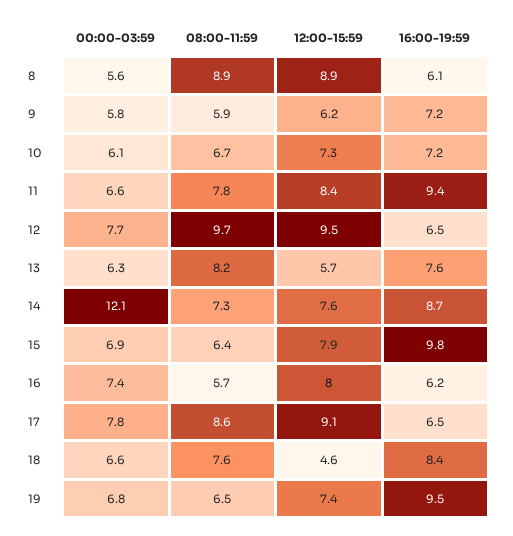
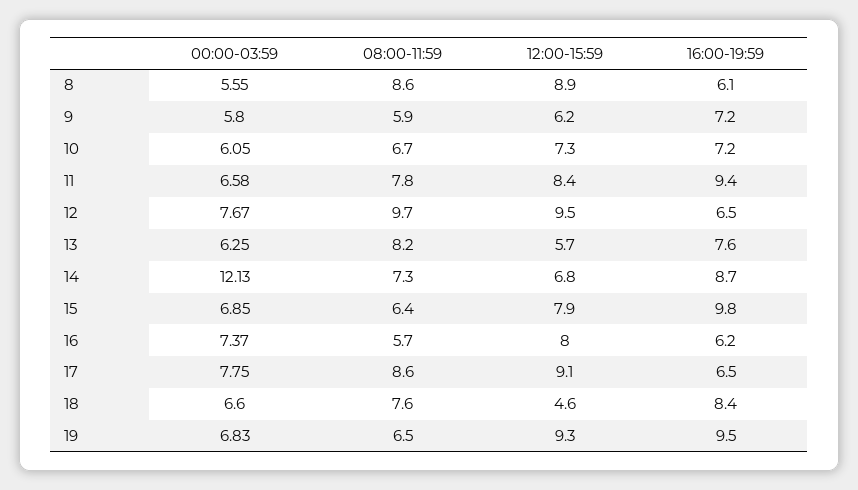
08:00-11:59, 8: 8.9 -> 8.6
12:00-15:59, 14: 7.6 -> 6.8
12:00-15:59, 19: 7.4 -> 9.3

